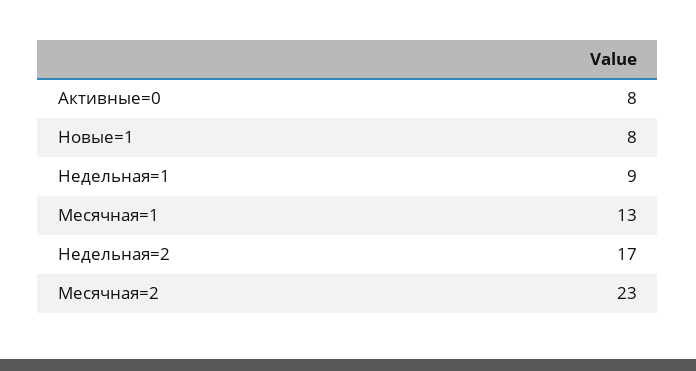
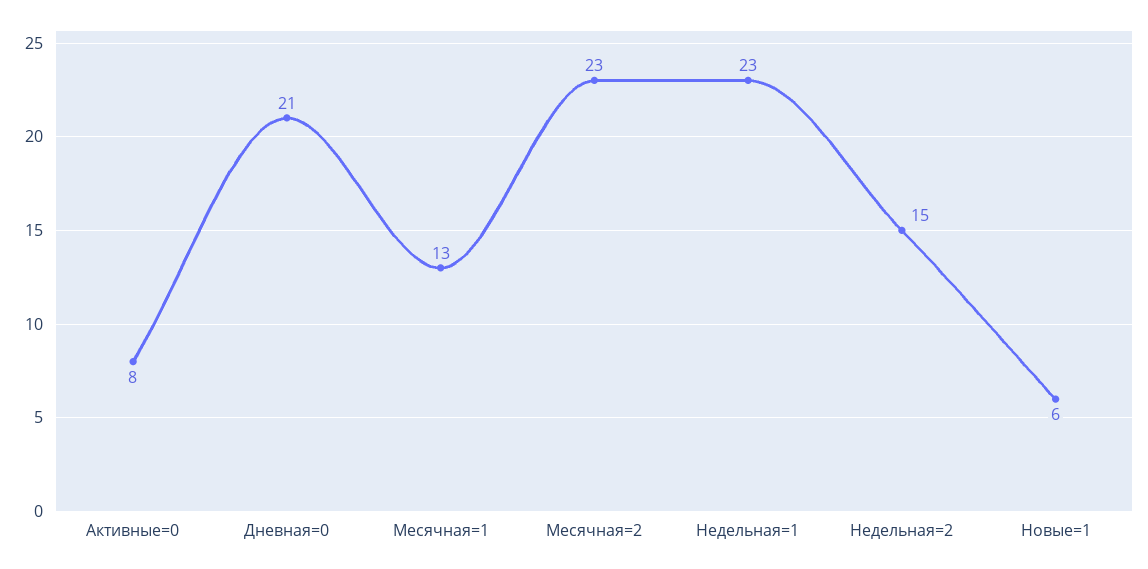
Новые=1: 8 -> 6
Недельная=1: 9 -> 23
Недельная=2: 17 -> 15
Дневная=0: none -> 21

